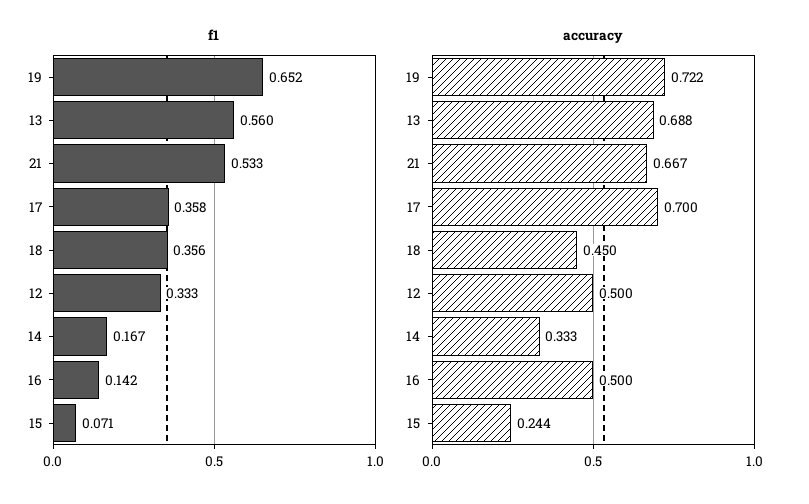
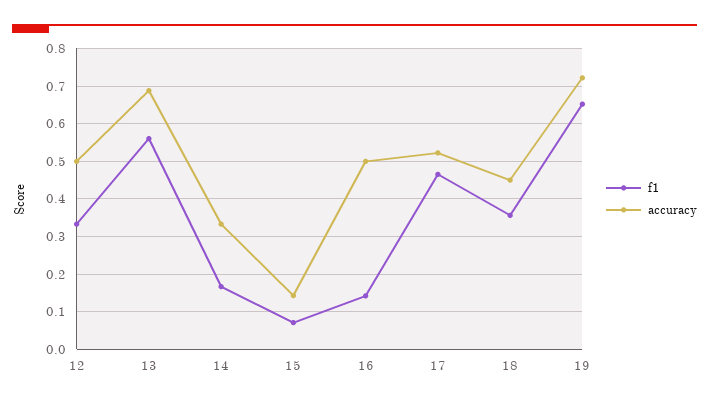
f1, 21: 0.533 -> none
f1, 17: 0.358 -> 0.46
accuracy, 21: 0.667 -> none
accuracy, 17: 0.7 -> 0.52
accuracy, 15: 0.244 -> 0.14

